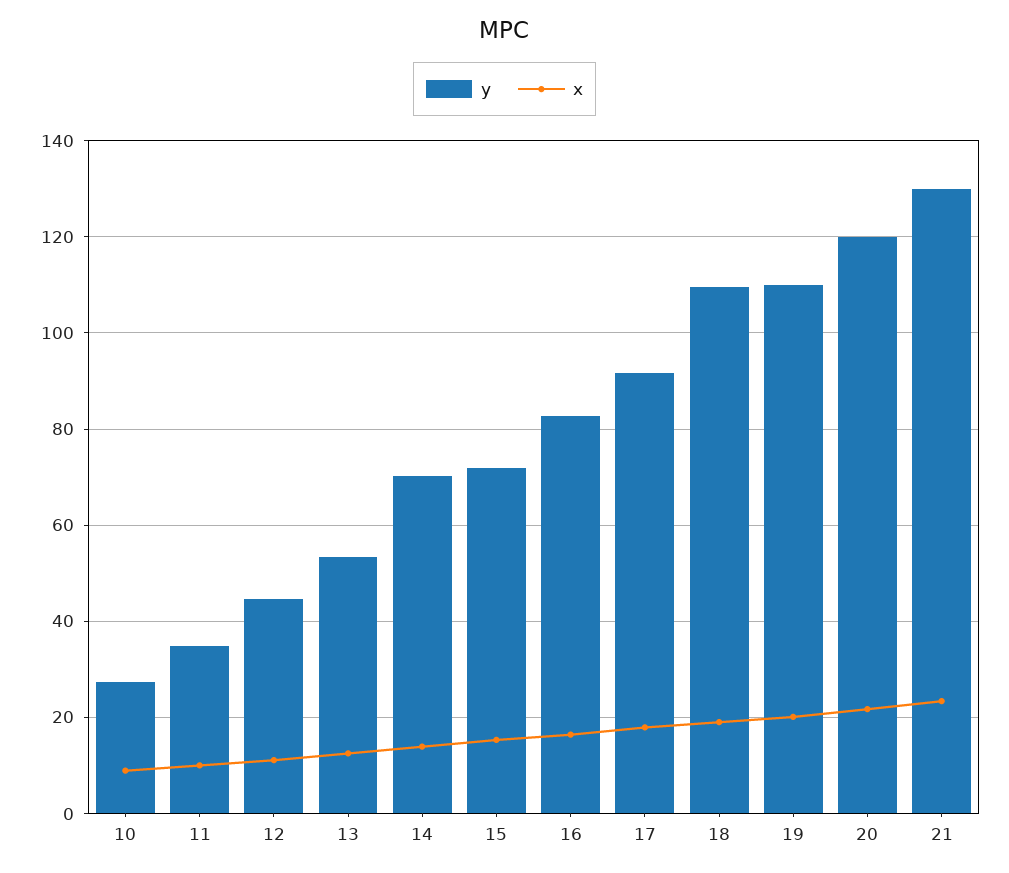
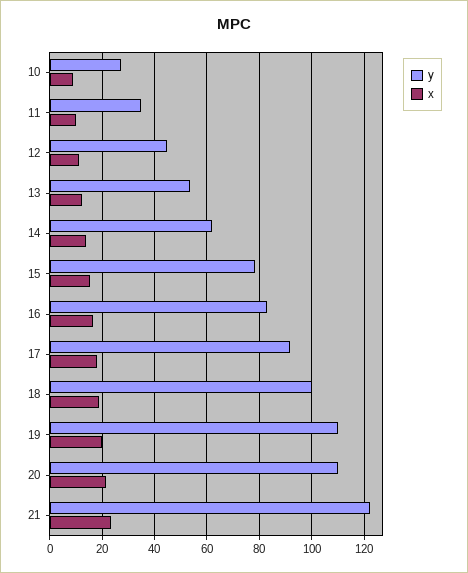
y, 14: 70 -> 62.5
y, 15: 72 -> 77.5
y, 18: 110 -> 100
y, 20: 120 -> 110
y, 21: 130 -> 122.5

